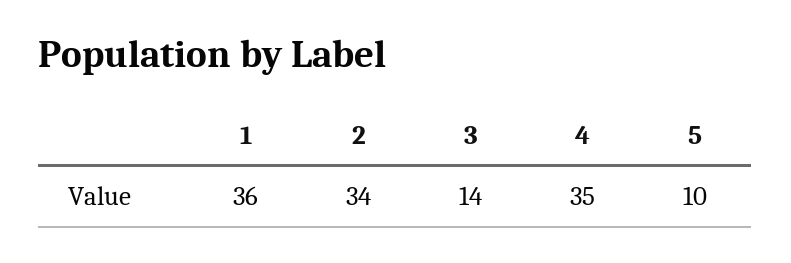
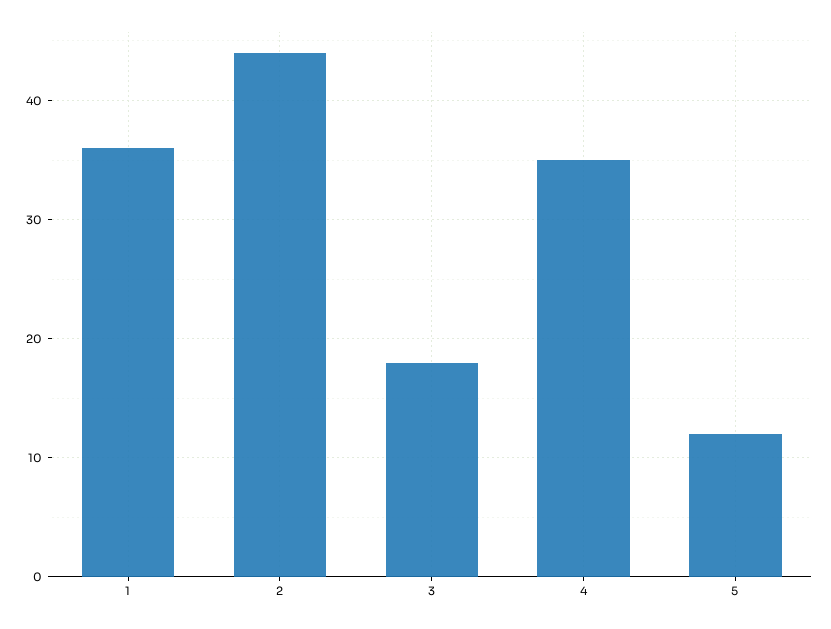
2: 34 -> 44
3: 14 -> 18
5: 10 -> 12

